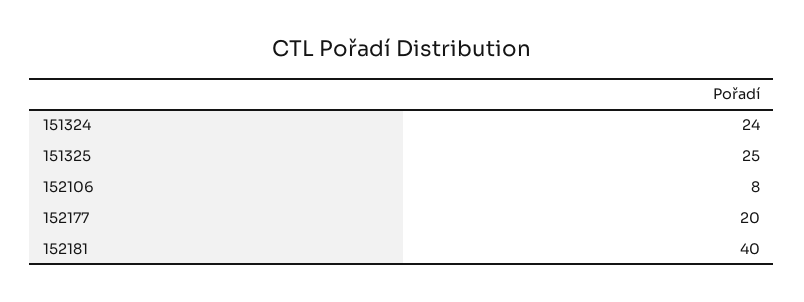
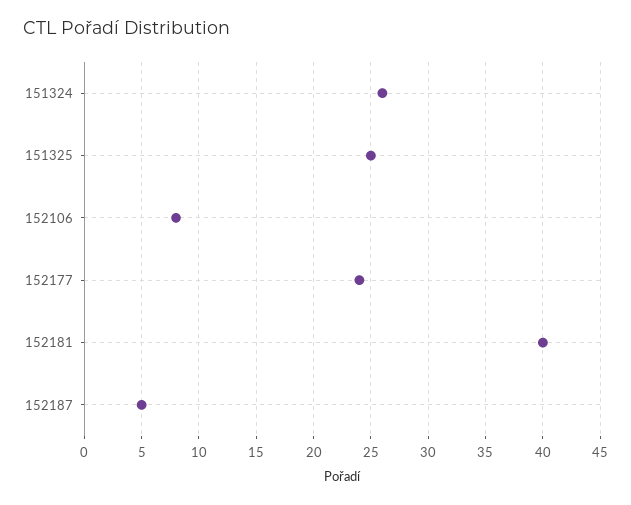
151324: 24 -> 26
152177: 20 -> 24
152187: none -> 5

